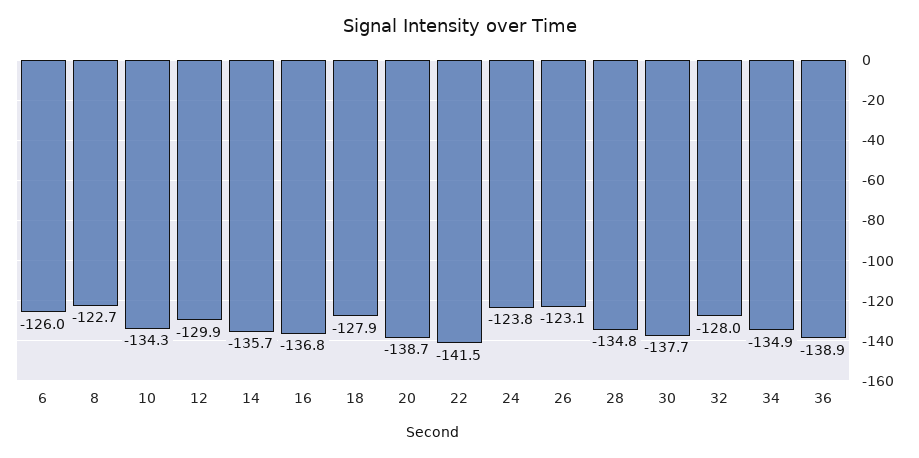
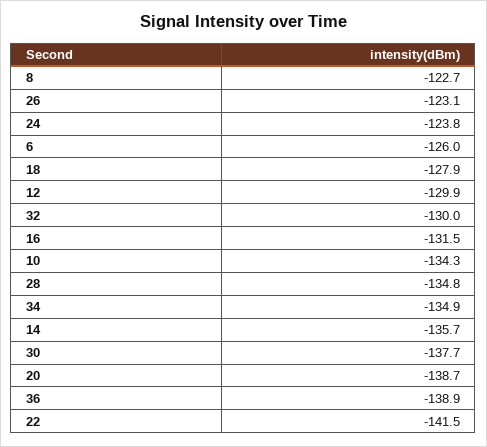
16: -136.8 -> -131.5
32: -128 -> -130

